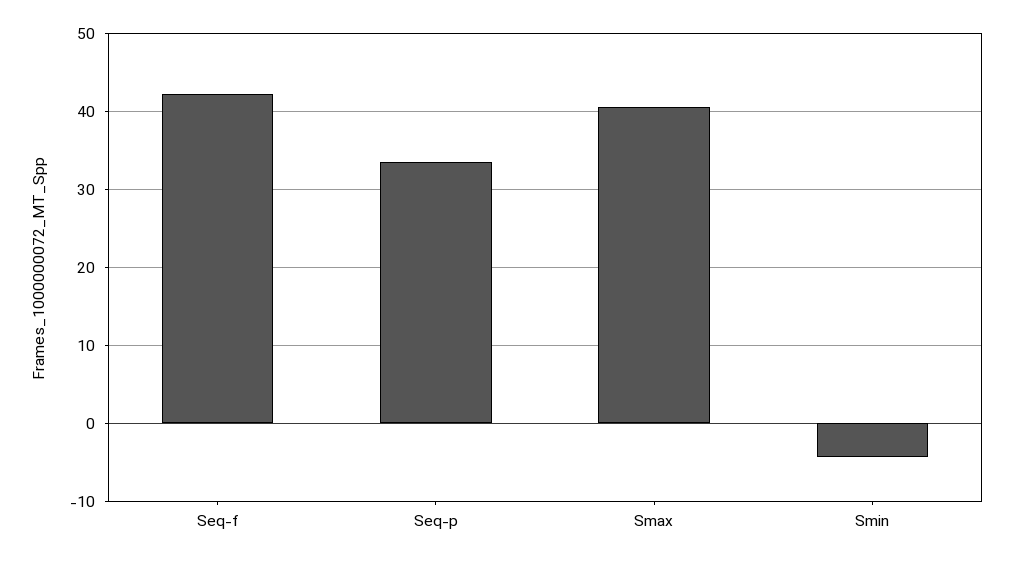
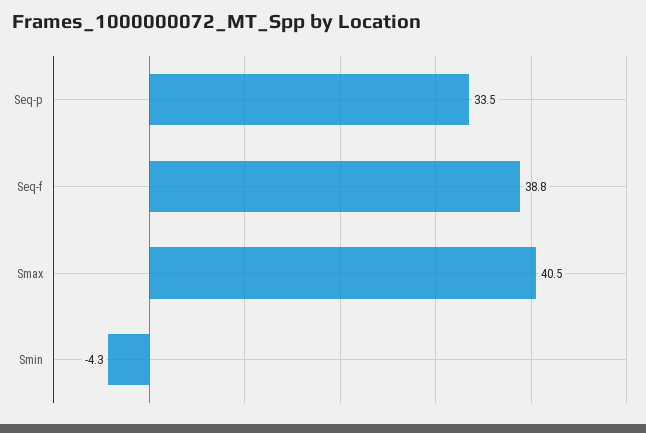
Seq-f: 42 -> 38.8

